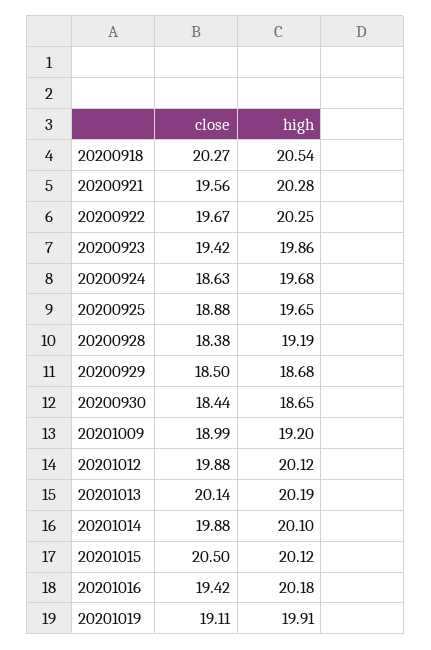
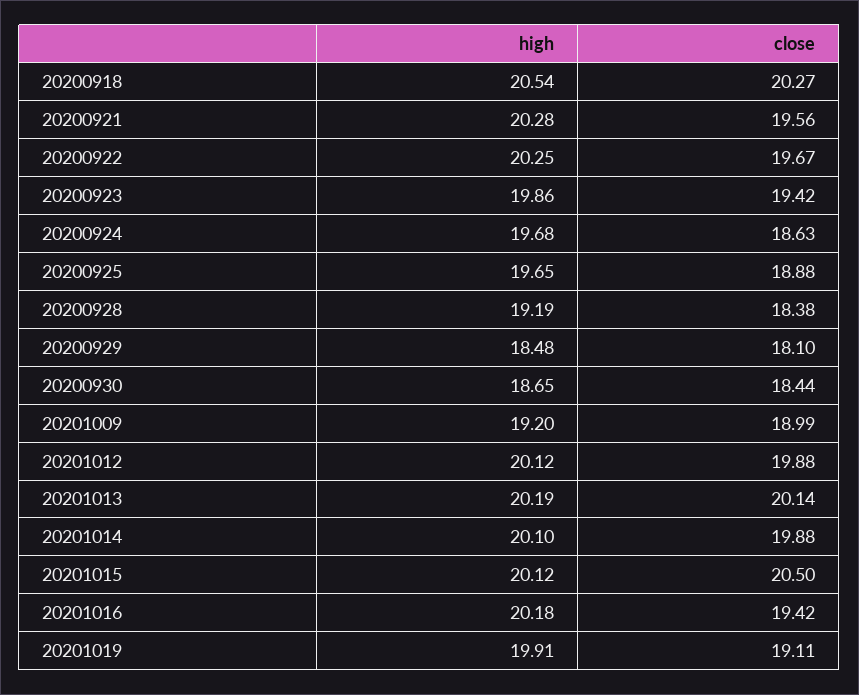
close, 20200929: 18.5 -> 18.1
high, 20200929: 18.68 -> 18.48

